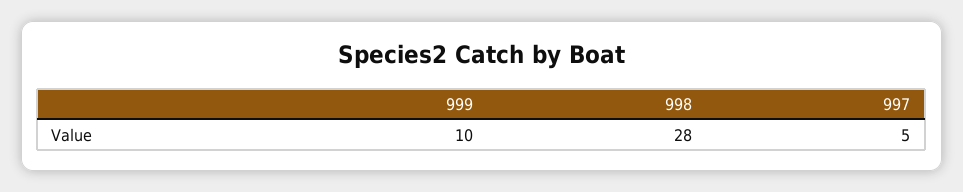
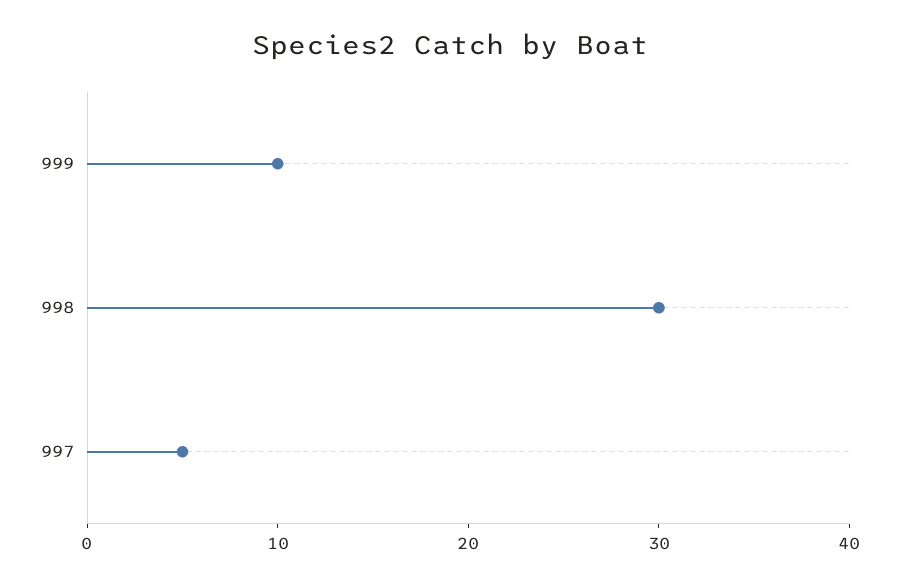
998: 28 -> 30

